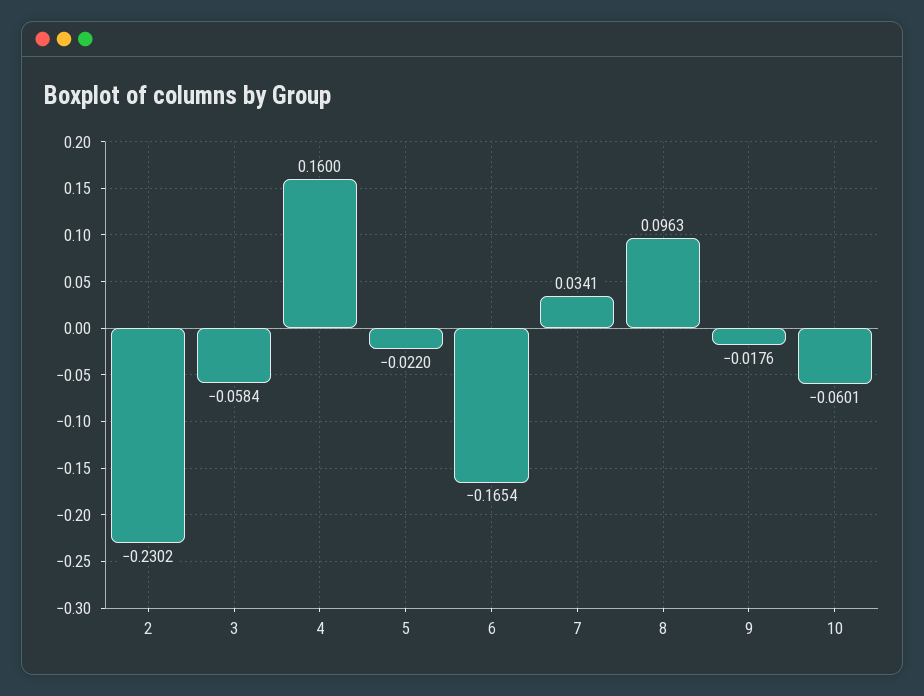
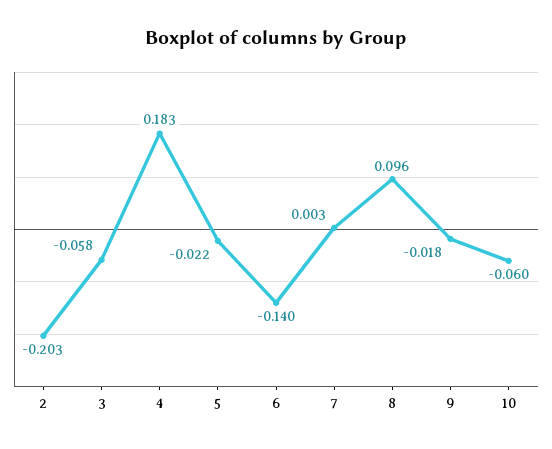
2: -0.2302 -> -0.203
4: 0.16 -> 0.183
6: -0.1654 -> -0.14
7: 0.0341 -> 0.003

